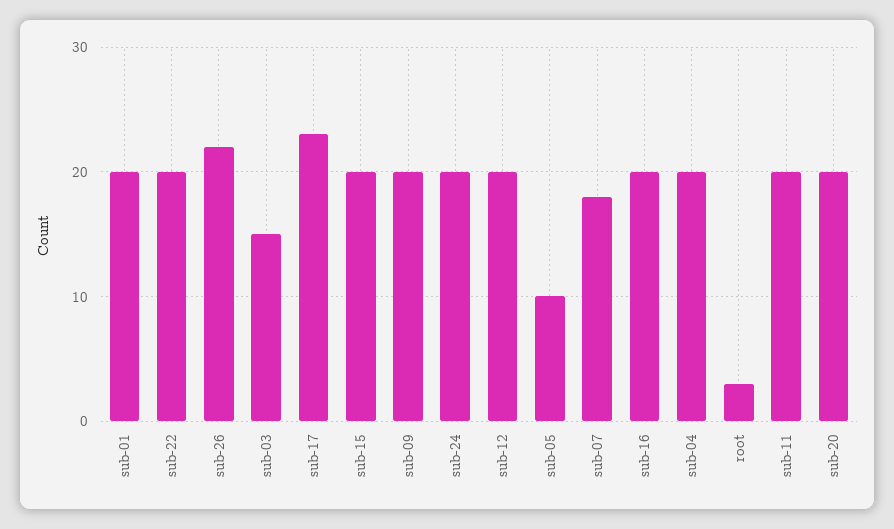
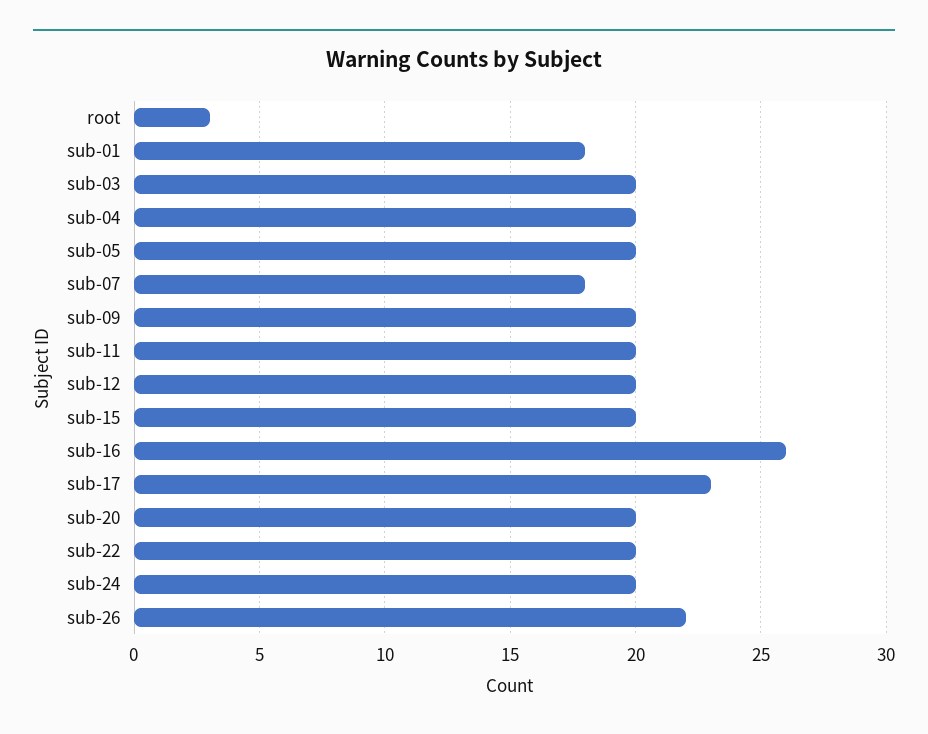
sub-01: 20 -> 18
sub-03: 15 -> 20
sub-05: 10 -> 20
sub-16: 20 -> 26

